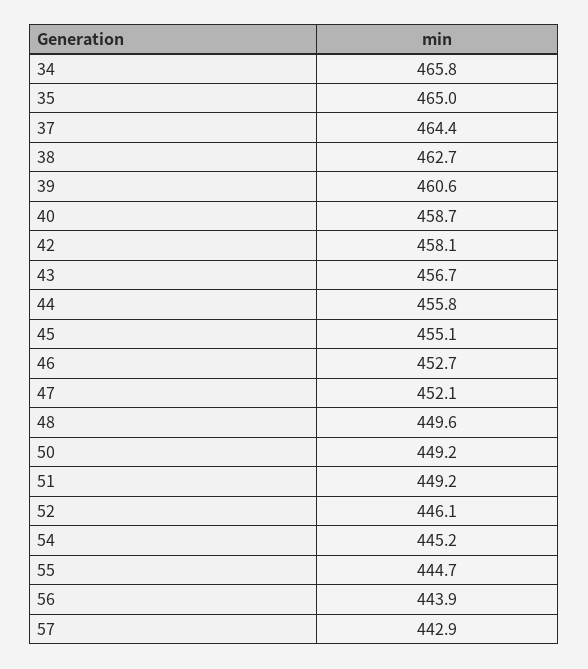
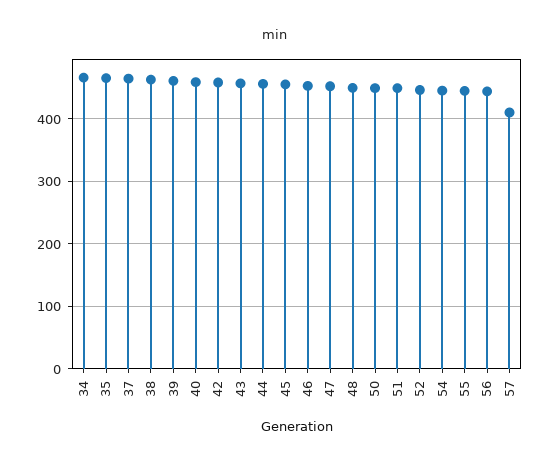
57: 442.9 -> 410

